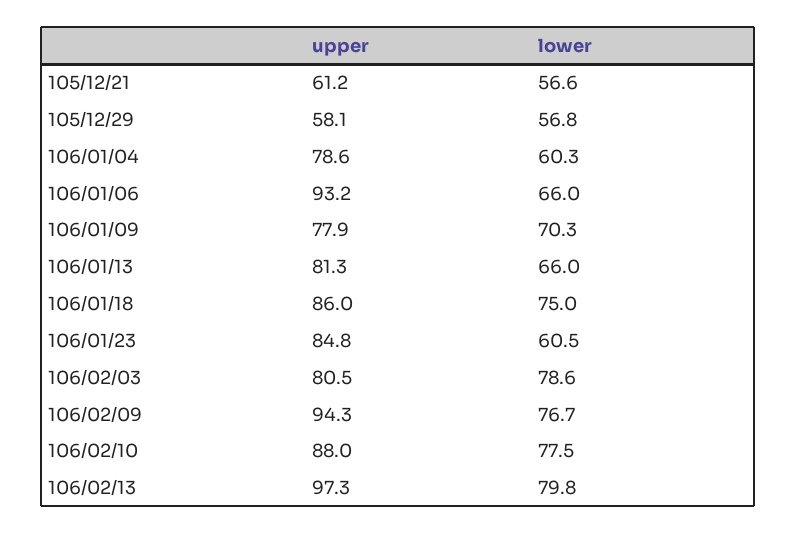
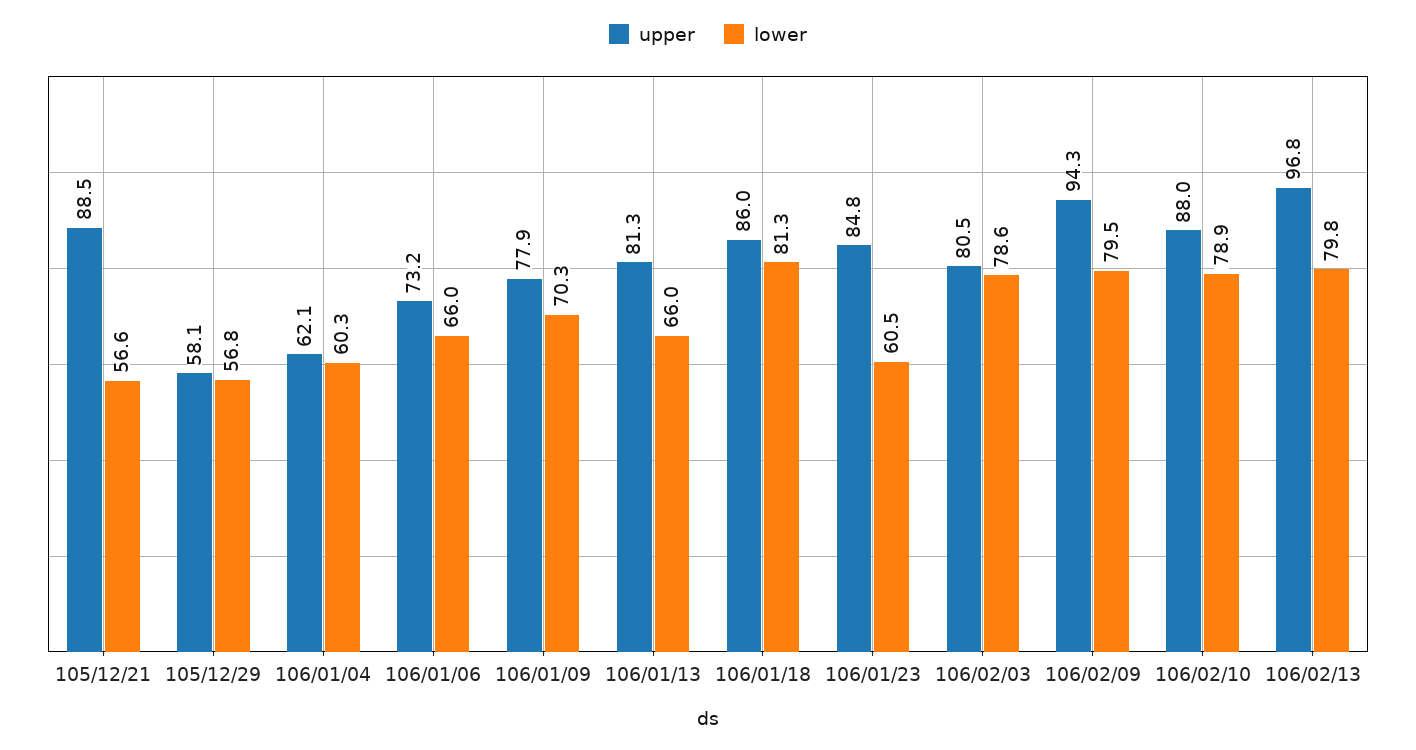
upper, 105/12/21: 61.2 -> 88.5
upper, 106/01/04: 78.6 -> 62.1
upper, 106/01/06: 93.2 -> 73.2
lower, 106/01/18: 75 -> 81.3
lower, 106/02/09: 76.7 -> 79.5
lower, 106/02/10: 77.5 -> 78.9
upper, 106/02/13: 97.3 -> 96.8

